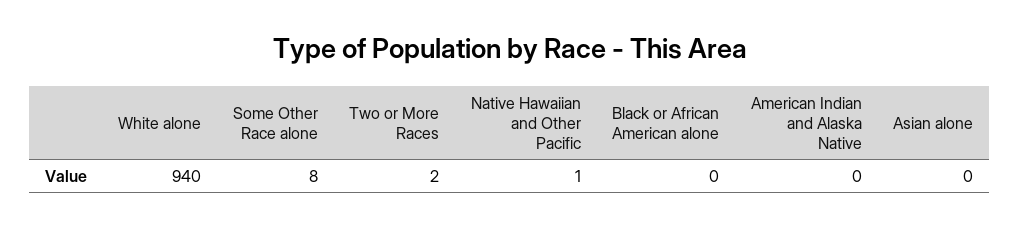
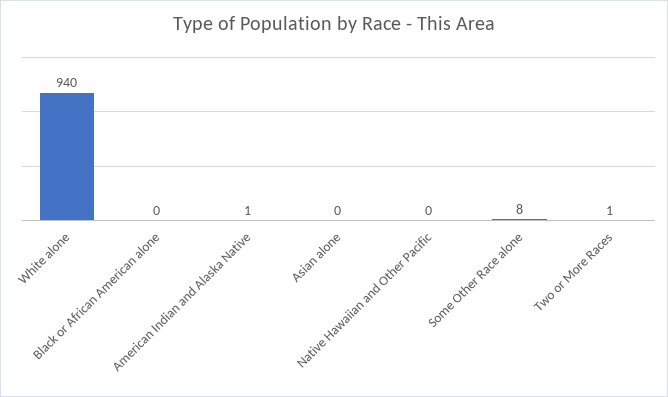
Two or More Races: 2 -> 1
Native Hawaiian and Other Pacific: 1 -> 0
American Indian and Alaska Native: 0 -> 1

